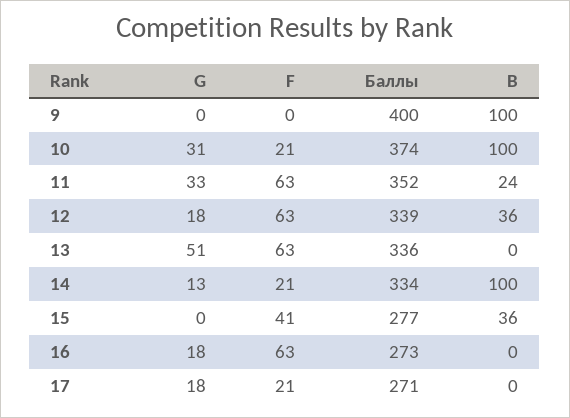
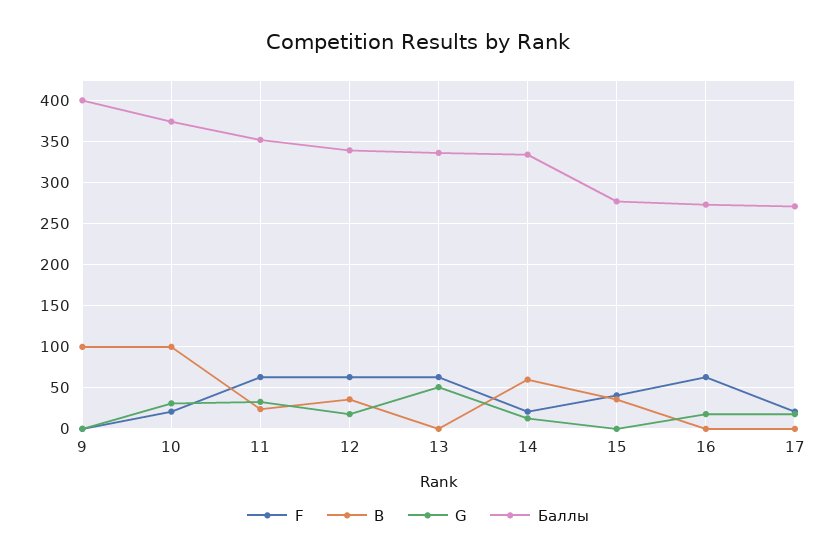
B, 14: 100 -> 60

